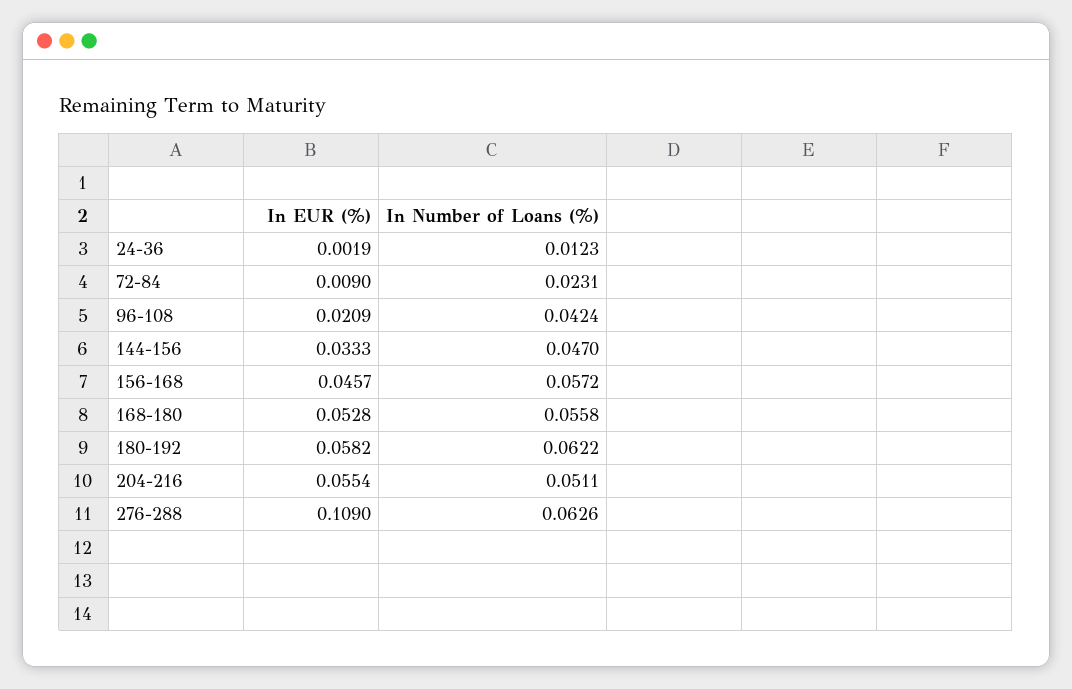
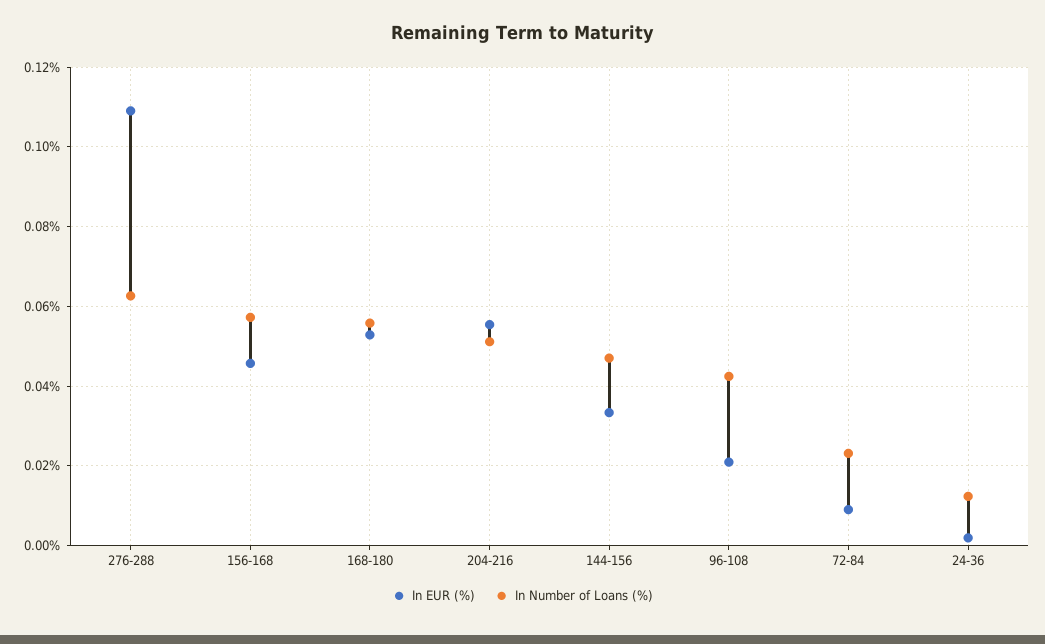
In EUR (%), 180-192: 0.0582 -> none
In Number of Loans (%), 180-192: 0.0622 -> none

